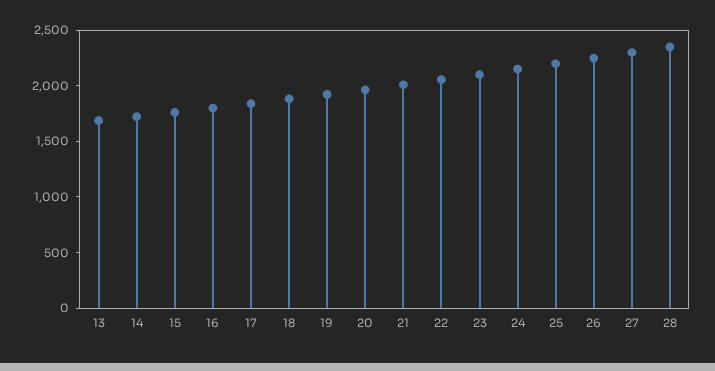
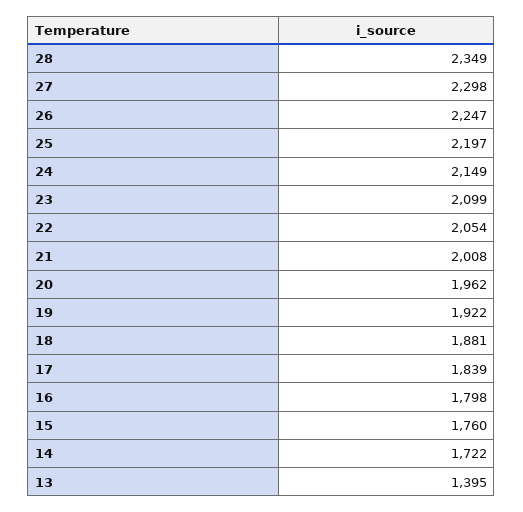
13: 1700 -> 1395

